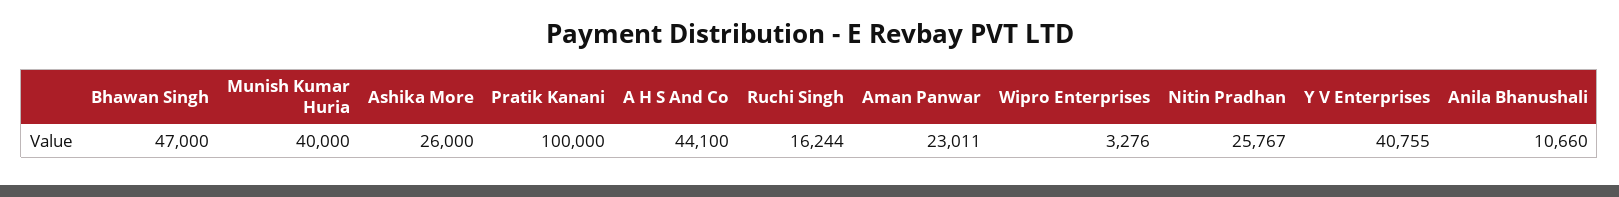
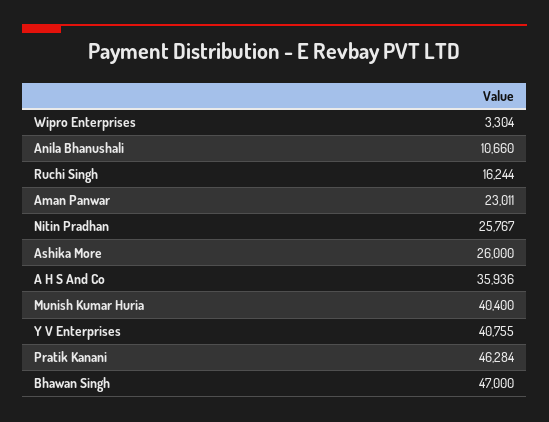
Munish Kumar Huria: 40000 -> 40400
Pratik Kanani: 100000 -> 46284
A H S And Co: 44100 -> 35936
Wipro Enterprises: 3276 -> 3304

